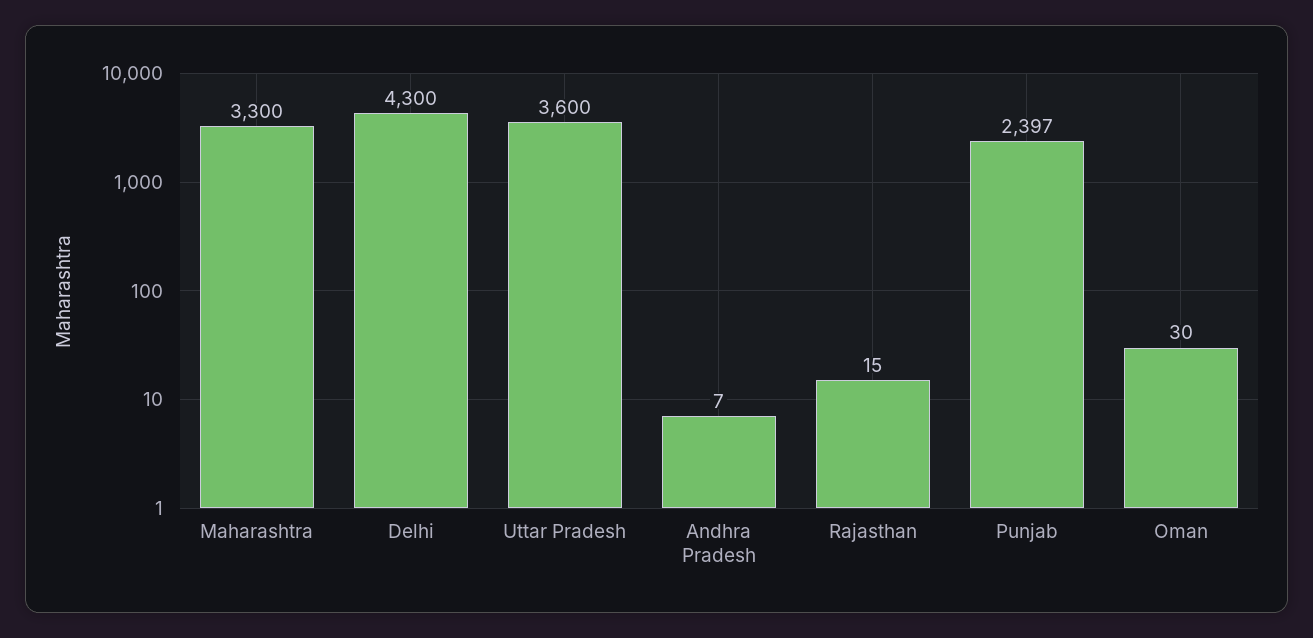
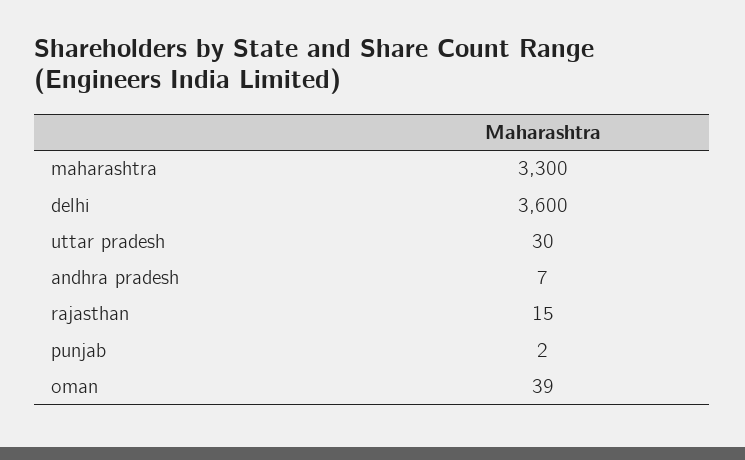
Delhi: 4300 -> 3600
Uttar Pradesh: 3600 -> 30
Punjab: 2397 -> 2
Oman: 30 -> 39

